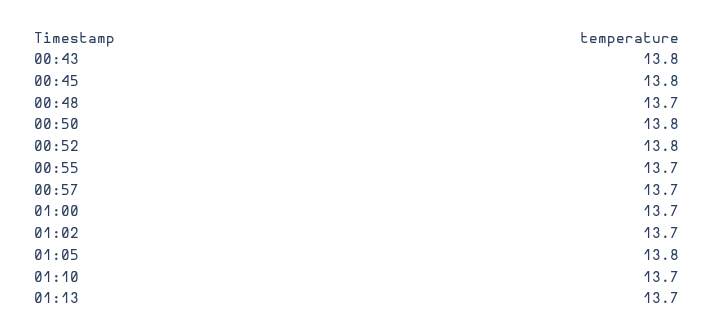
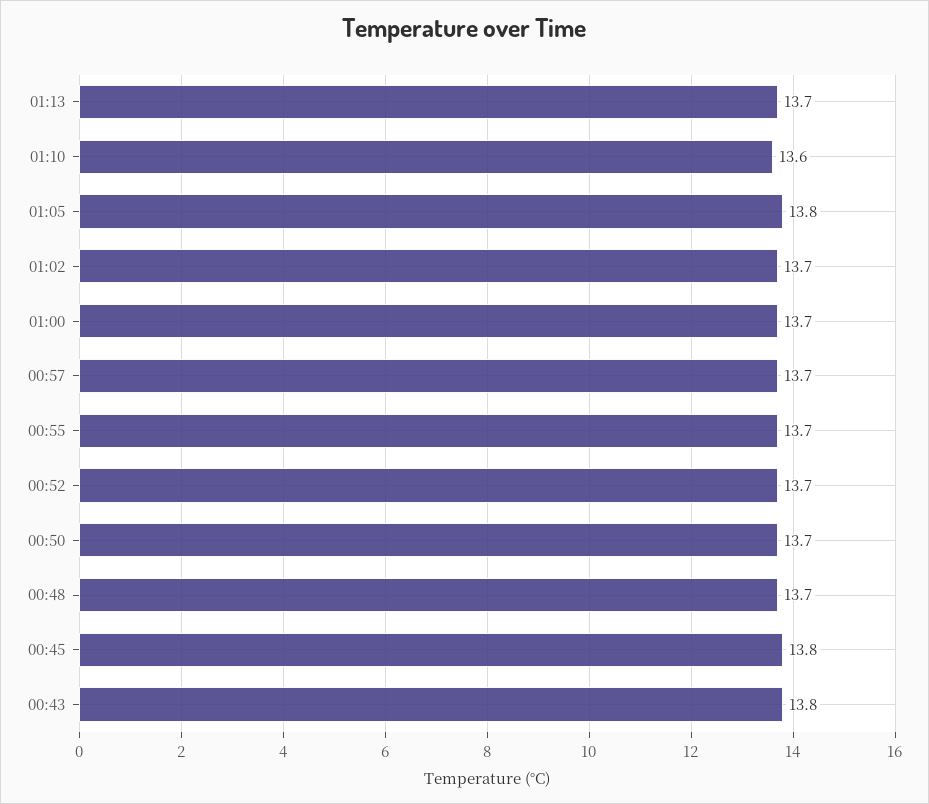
00:50: 13.8 -> 13.7
00:52: 13.8 -> 13.7
01:10: 13.7 -> 13.6

